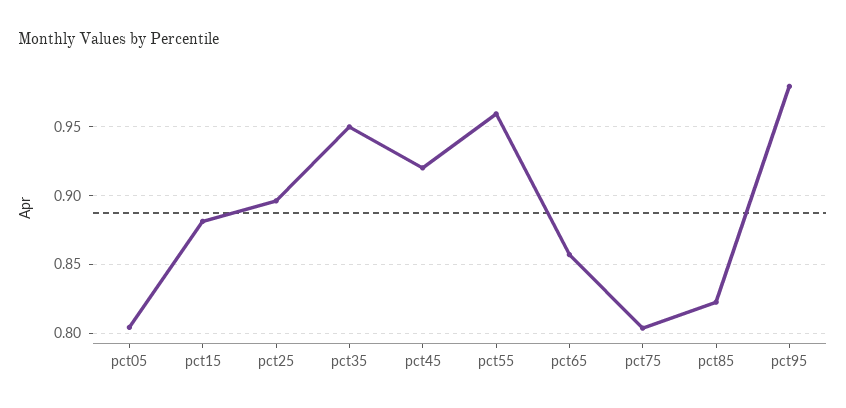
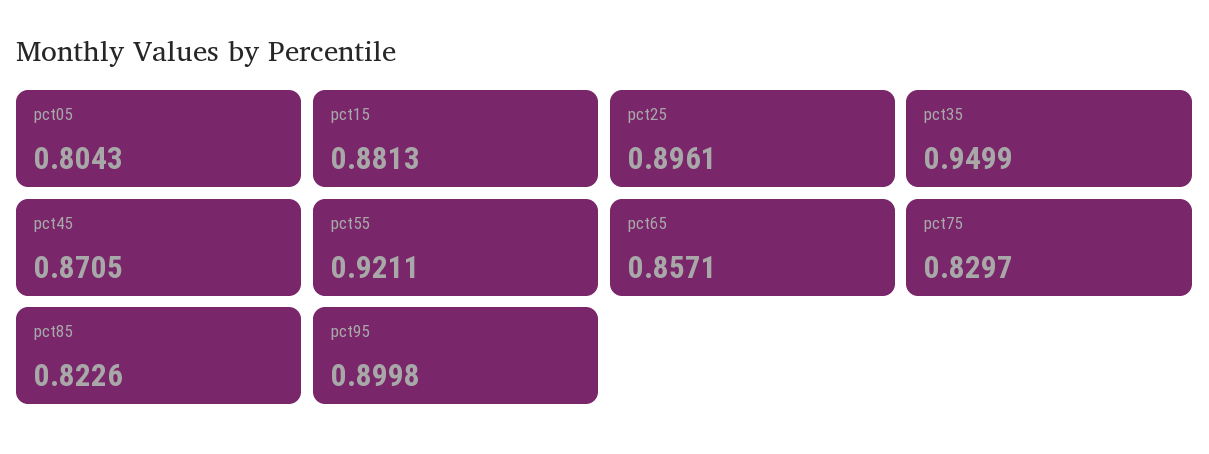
pct45: 0.92 -> 0.8705
pct55: 0.96 -> 0.9211
pct75: 0.805 -> 0.8297
pct95: 0.98 -> 0.8998

